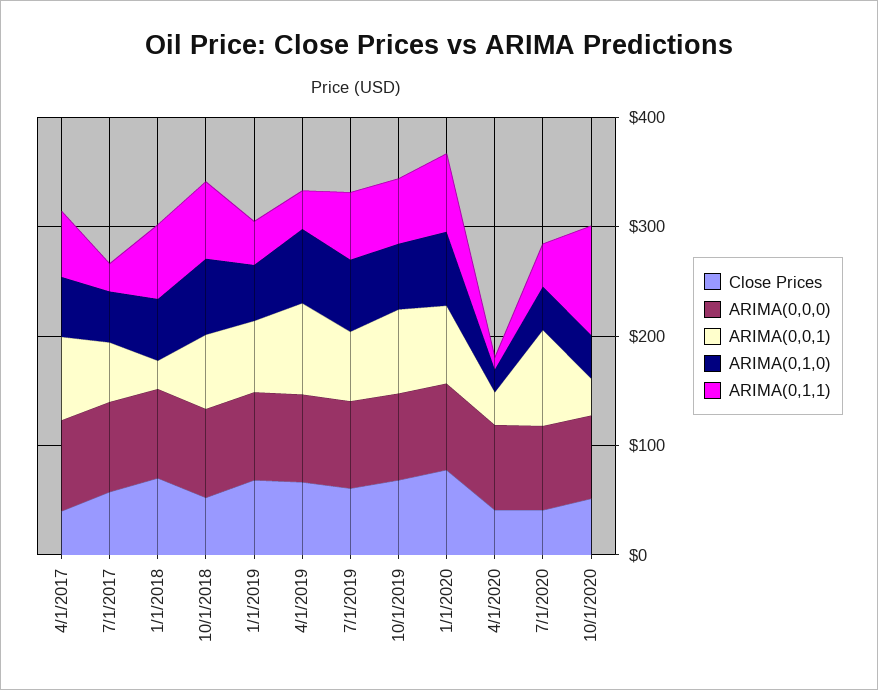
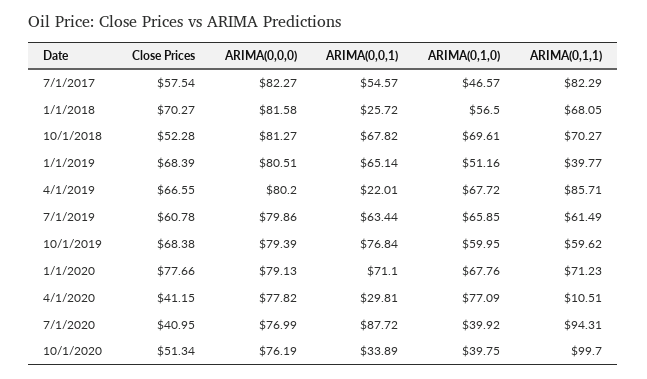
Close Prices, 4/1/2017: 40 -> none
ARIMA(0,0,0), 4/1/2017: 80 -> none
ARIMA(0,0,1), 4/1/2017: 80 -> none
ARIMA(0,1,0), 4/1/2017: 60 -> none
ARIMA(0,1,1), 4/1/2017: 60 -> none
ARIMA(0,1,1), 7/1/2017: 20 -> 82.29
ARIMA(0,0,1), 4/1/2019: 80 -> 22.01
ARIMA(0,1,1), 4/1/2019: 40 -> 85.71
ARIMA(0,1,0), 4/1/2020: 20 -> 77.09
ARIMA(0,1,1), 7/1/2020: 40 -> 94.31

